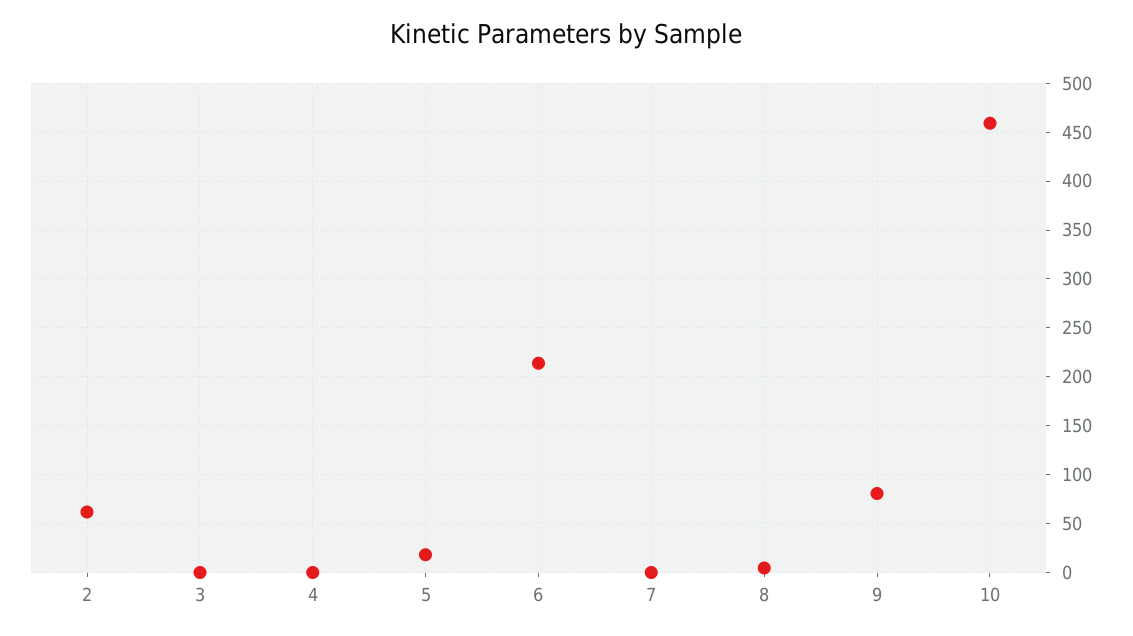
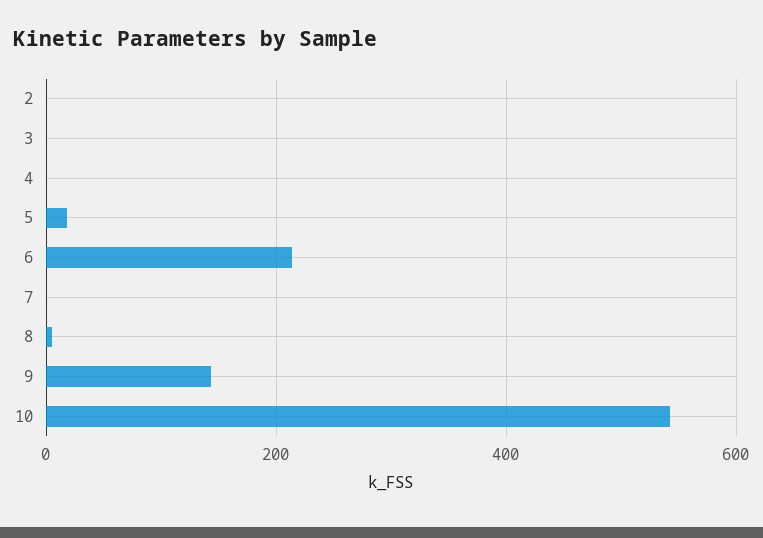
2: 60 -> 0
9: 80 -> 140
10: 460 -> 540

